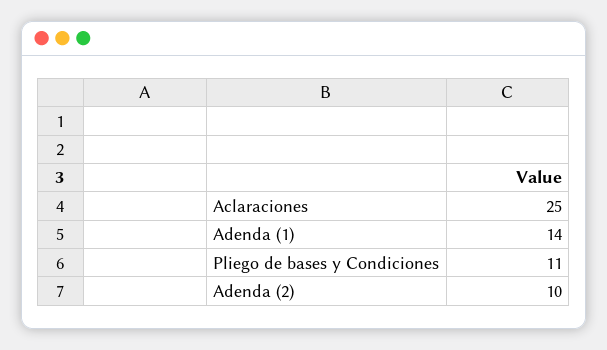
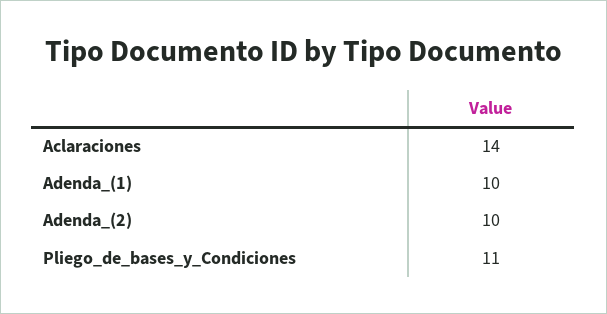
Aclaraciones: 25 -> 14
Adenda (1): 14 -> 10

